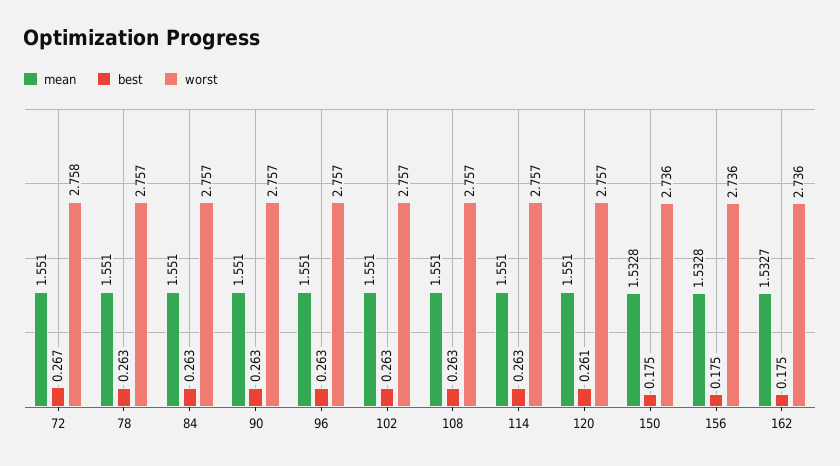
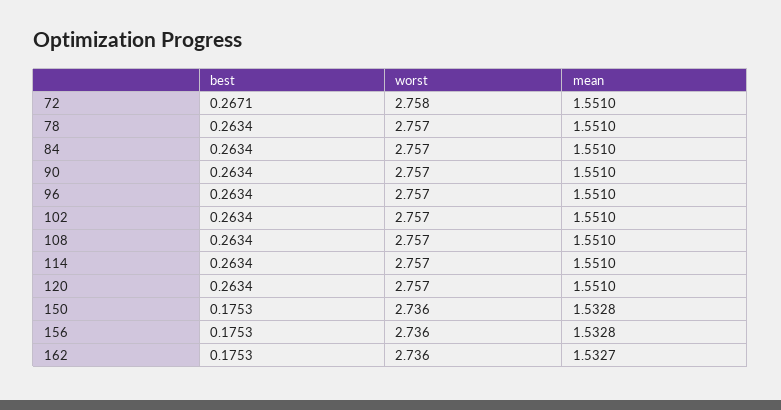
best, 120: 0.261 -> 0.2634

